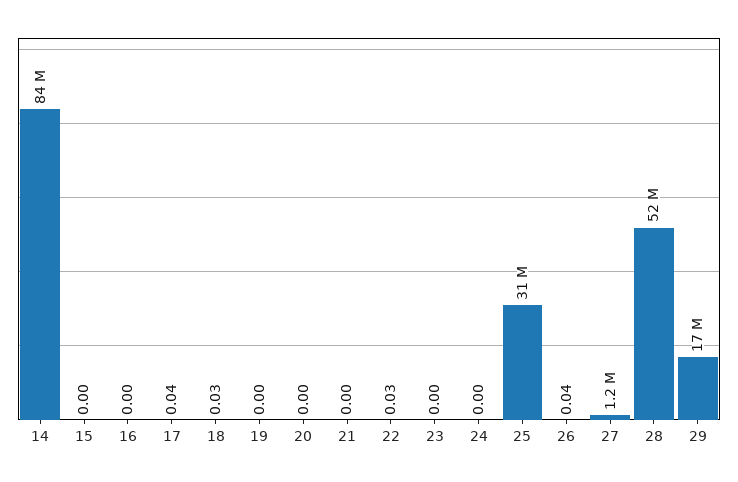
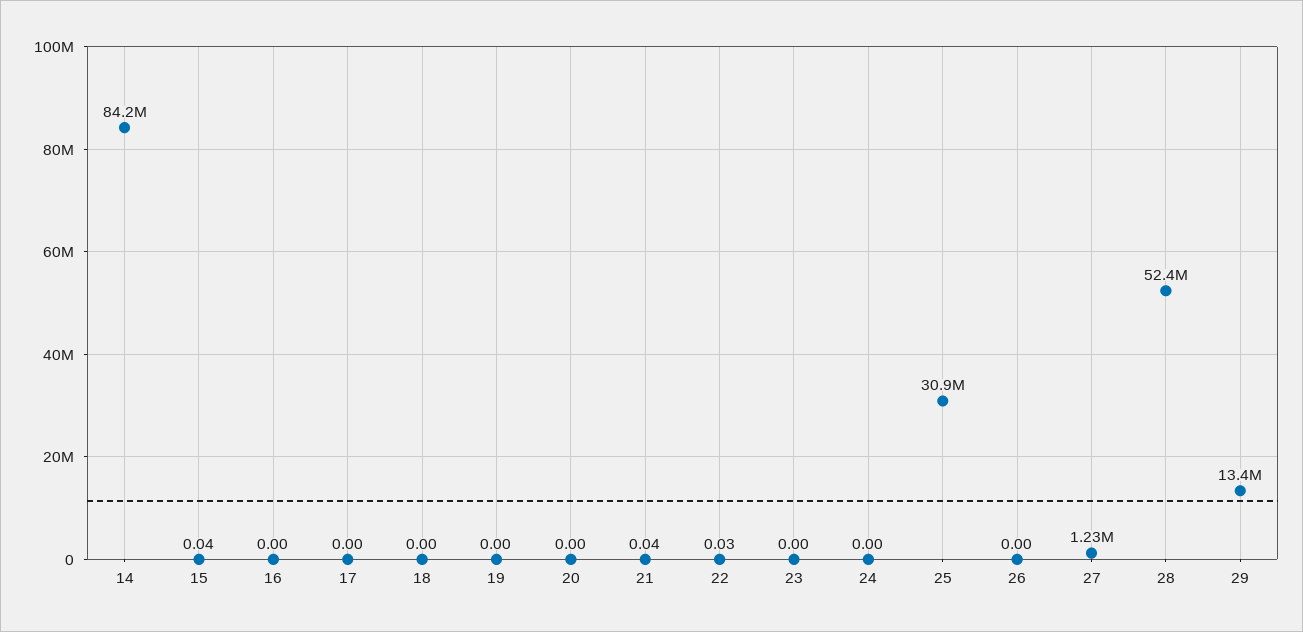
15: 0 -> 0.04
17: 0.04 -> 0
18: 0.03 -> 0
21: 0 -> 0.04
26: 0.04 -> 0
29: 17000000 -> 13400000

